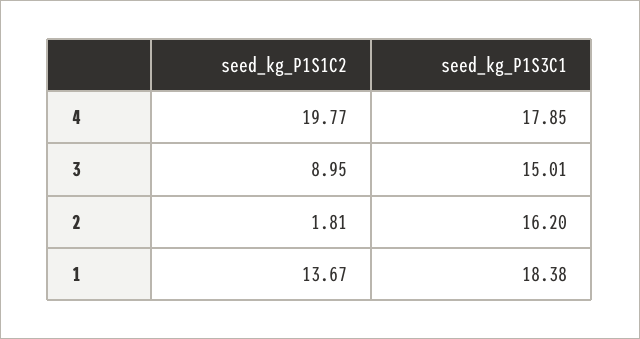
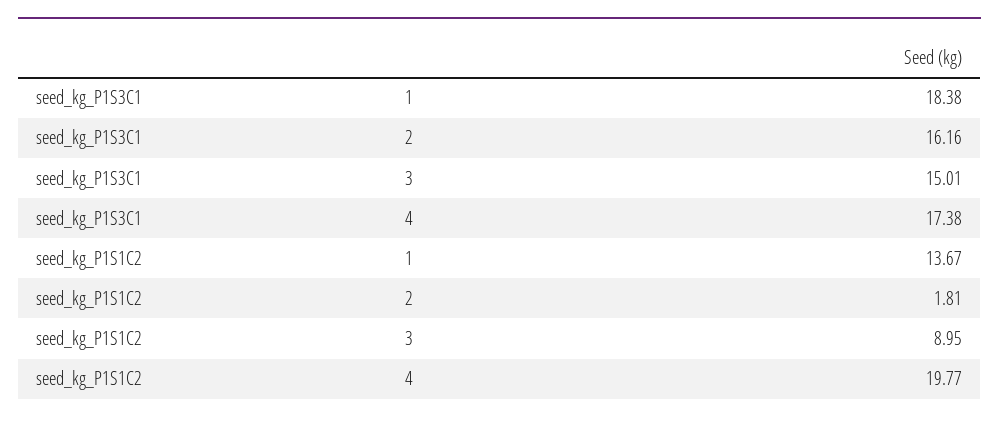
seed_kg_P1S3C1, 4: 17.85 -> 17.38
seed_kg_P1S3C1, 2: 16.2 -> 16.16

